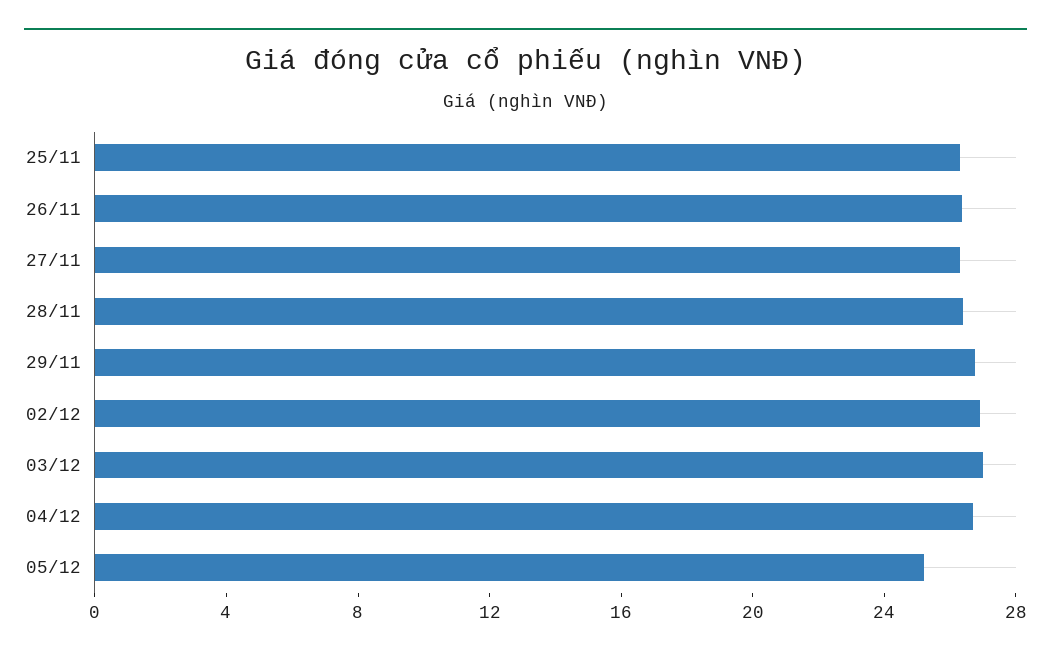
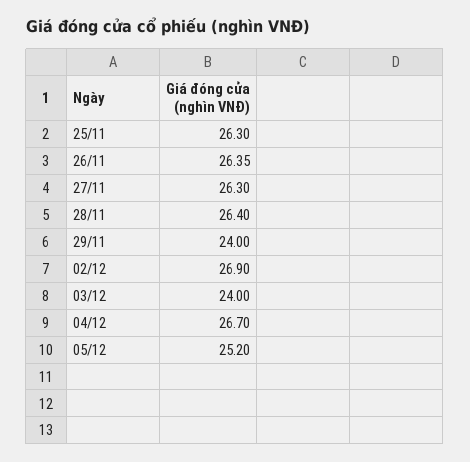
29/11: 27 -> 24
03/12: 27 -> 24

